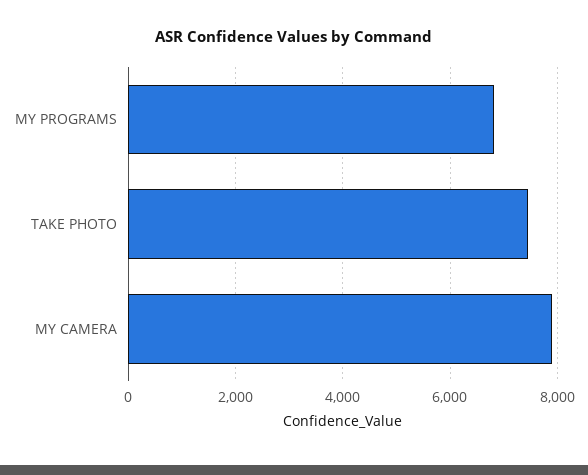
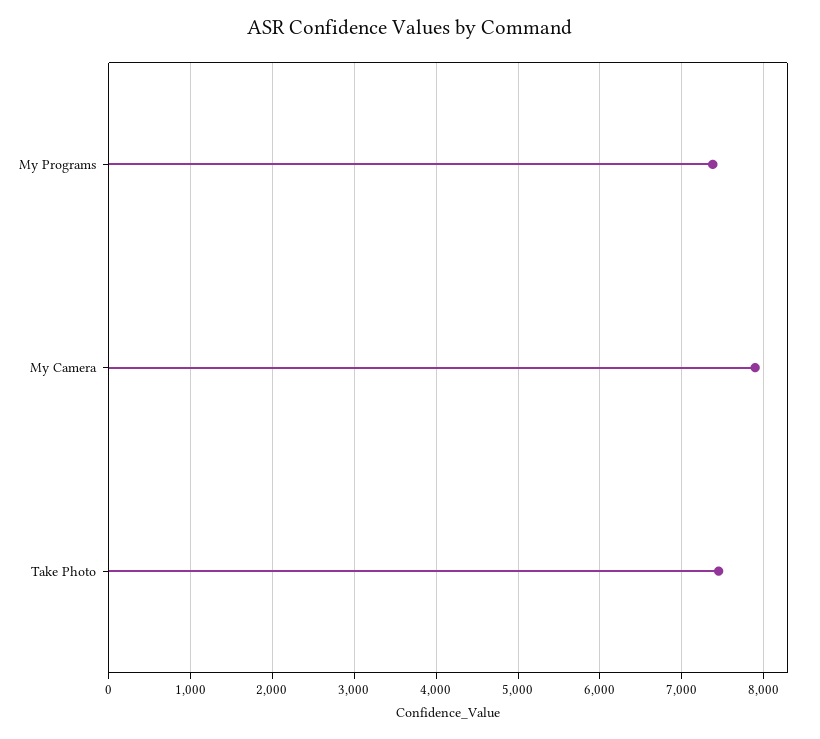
MY PROGRAMS: 6800 -> 7400

